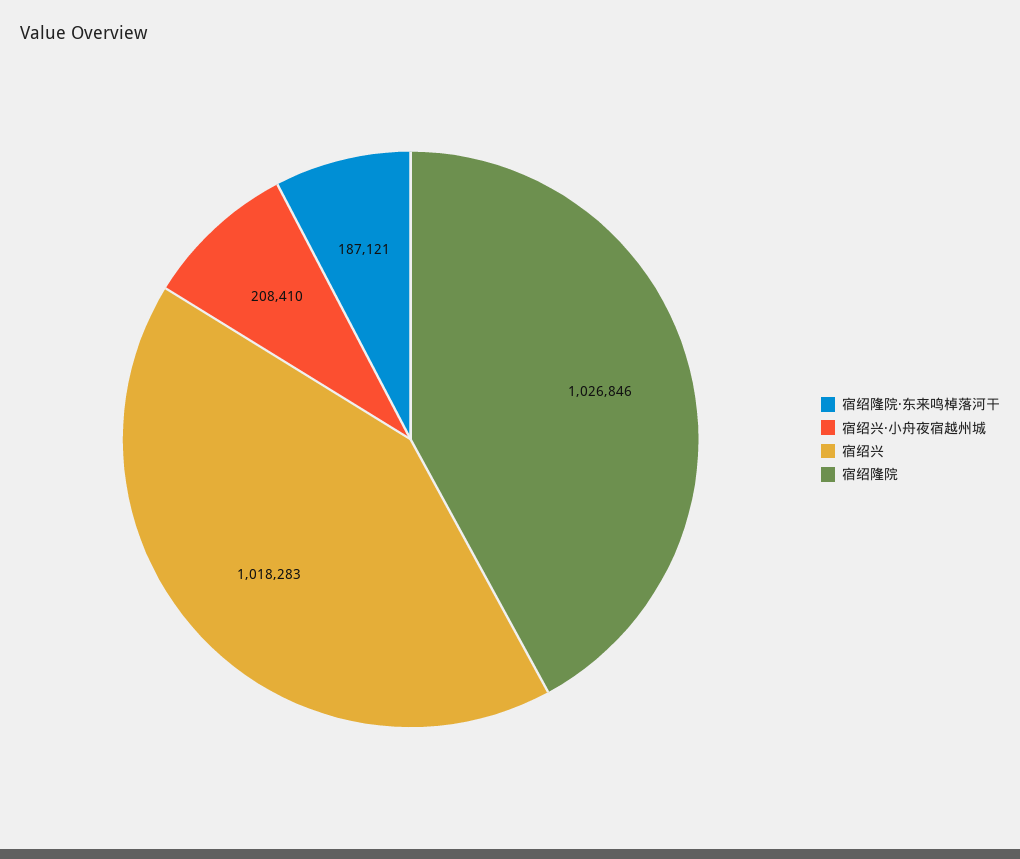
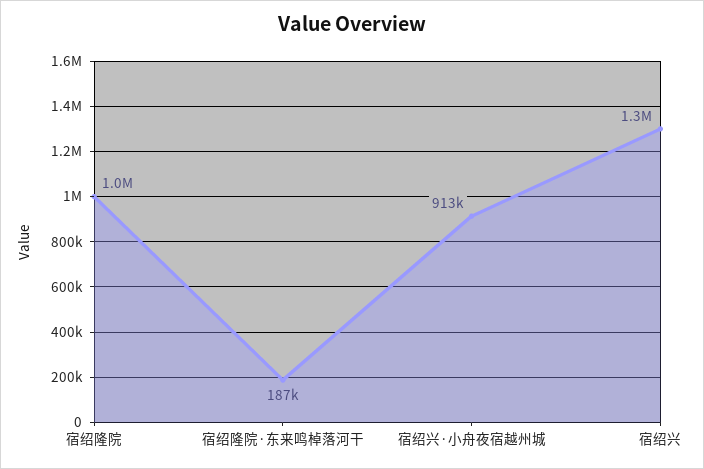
宿绍兴·小舟夜宿越州城: 208410 -> 913000
宿绍兴: 1018283 -> 1300000

